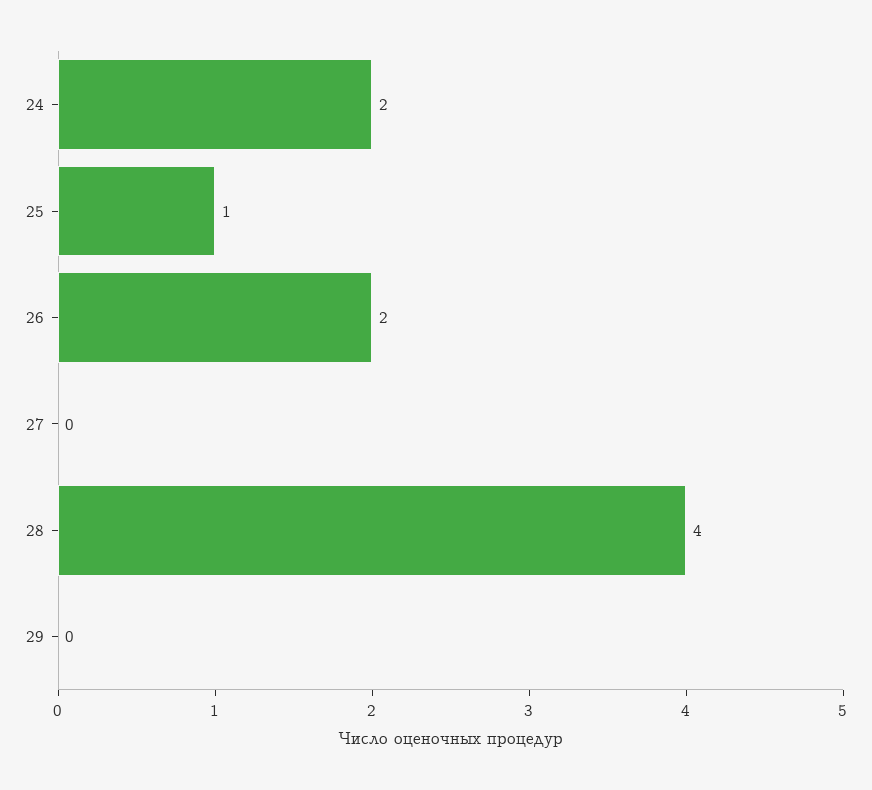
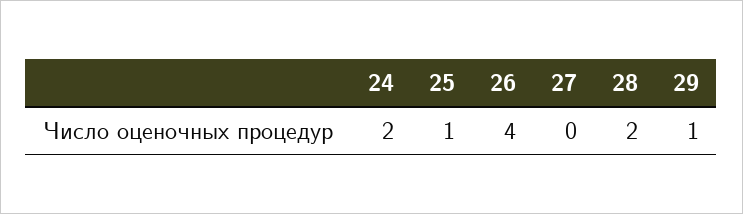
26: 2 -> 4
28: 4 -> 2
29: 0 -> 1

